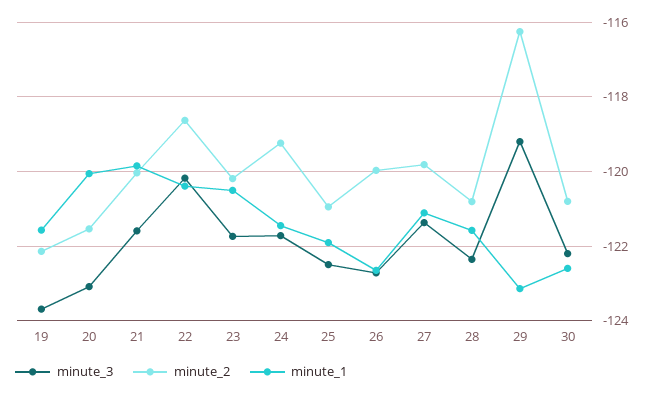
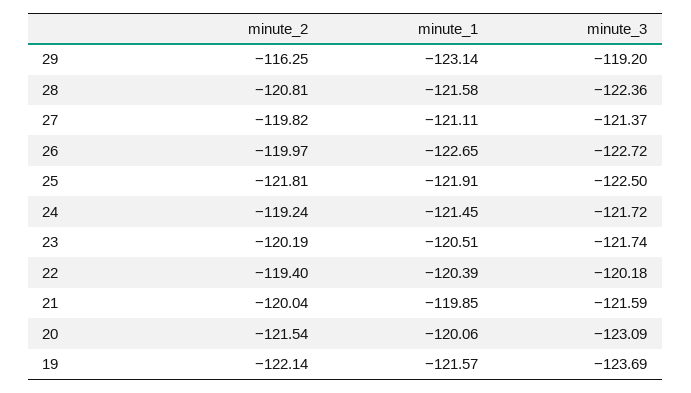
minute_2, 22: -118.6 -> -119.4
minute_2, 25: -121 -> -121.81
minute_3, 30: -122.2 -> none
minute_2, 30: -120.8 -> none
minute_1, 30: -122.6 -> none

